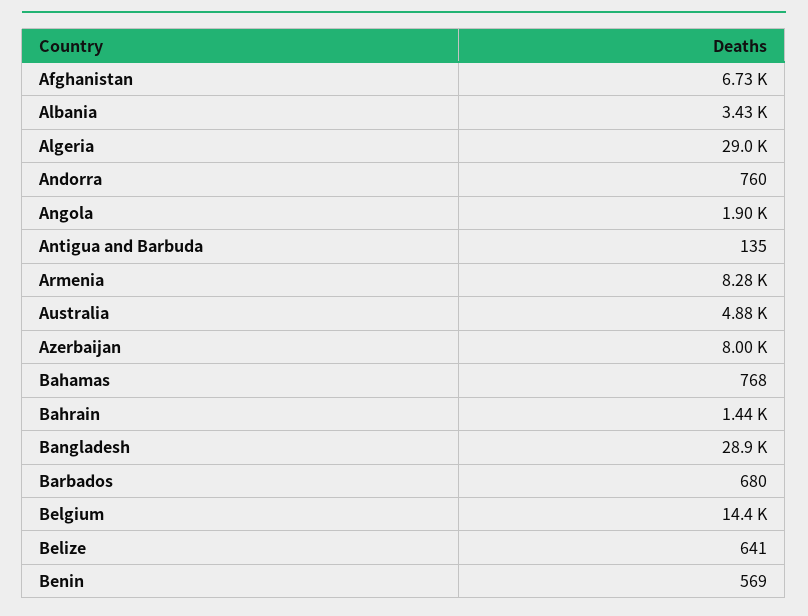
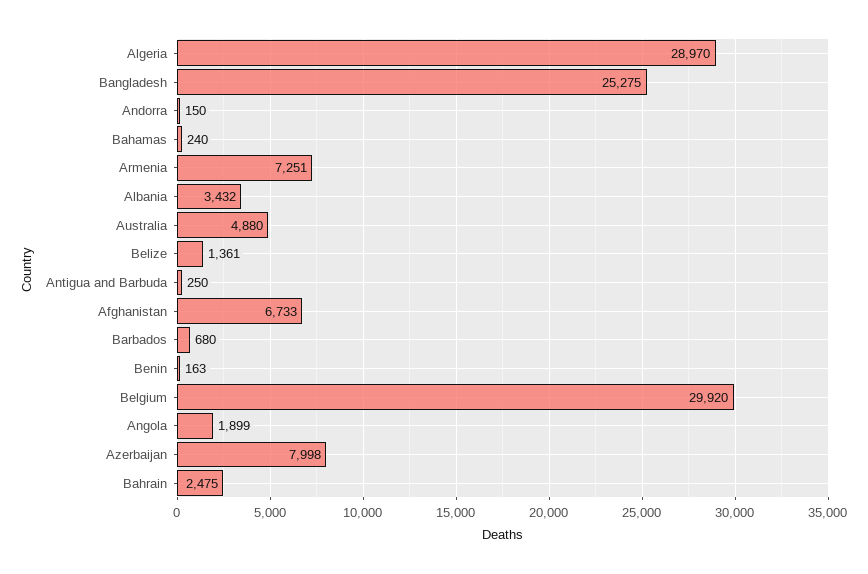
Andorra: 760 -> 150
Antigua and Barbuda: 135 -> 250
Armenia: 8280 -> 7251
Bahamas: 768 -> 240
Bahrain: 1440 -> 2475
Bangladesh: 28900 -> 25275
Belgium: 14400 -> 29920
Belize: 641 -> 1361
Benin: 569 -> 163

